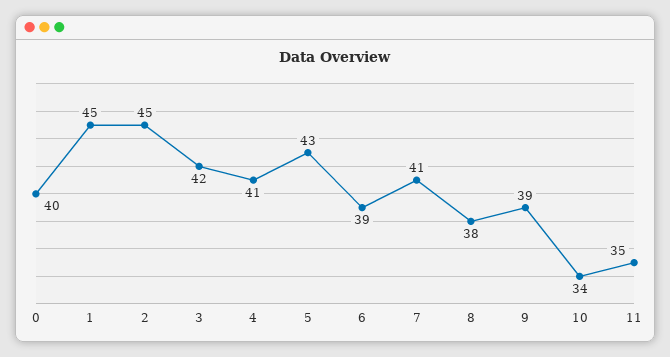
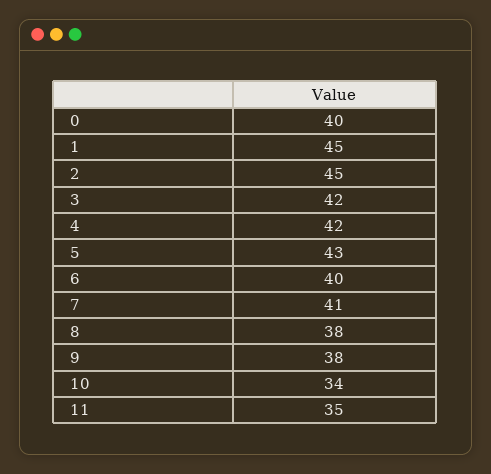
4: 41 -> 42
6: 39 -> 40
9: 39 -> 38

